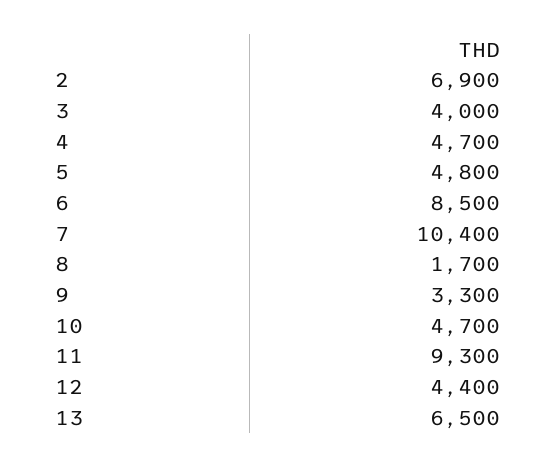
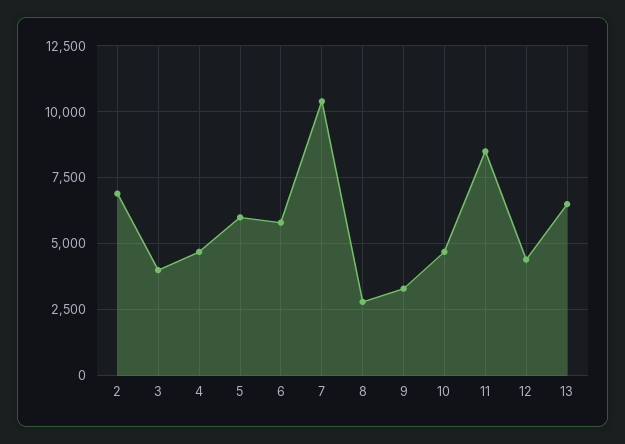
5: 4800 -> 6000
6: 8500 -> 5750
8: 1700 -> 2750
11: 9300 -> 8500

